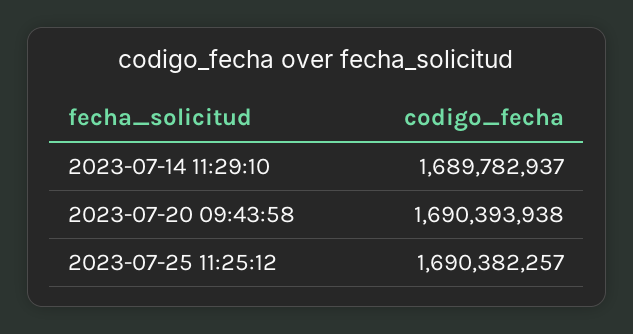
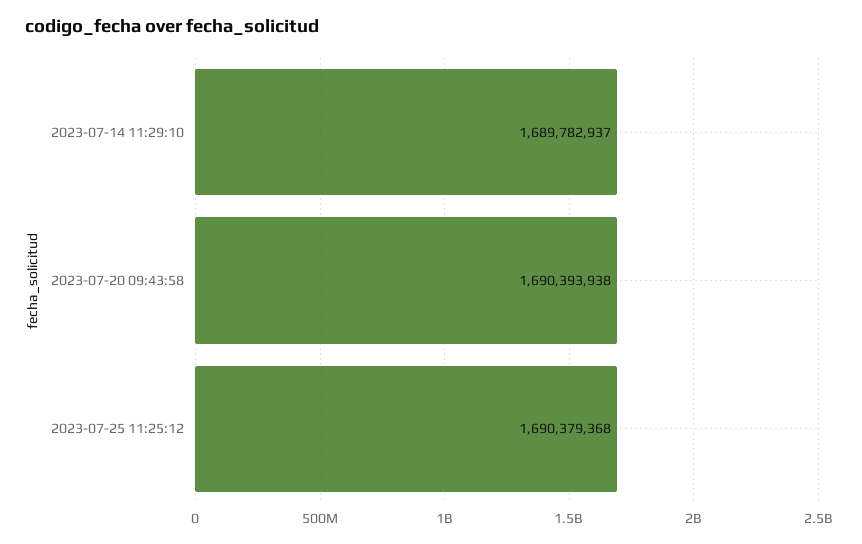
2023-07-25 11:25:12: 1690382257 -> 1690379368

